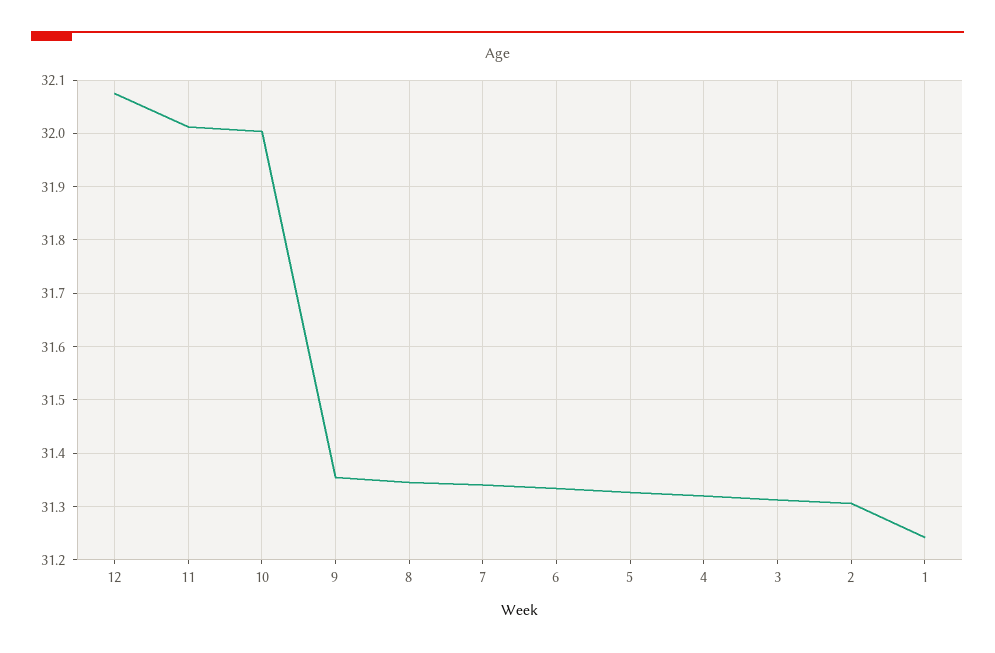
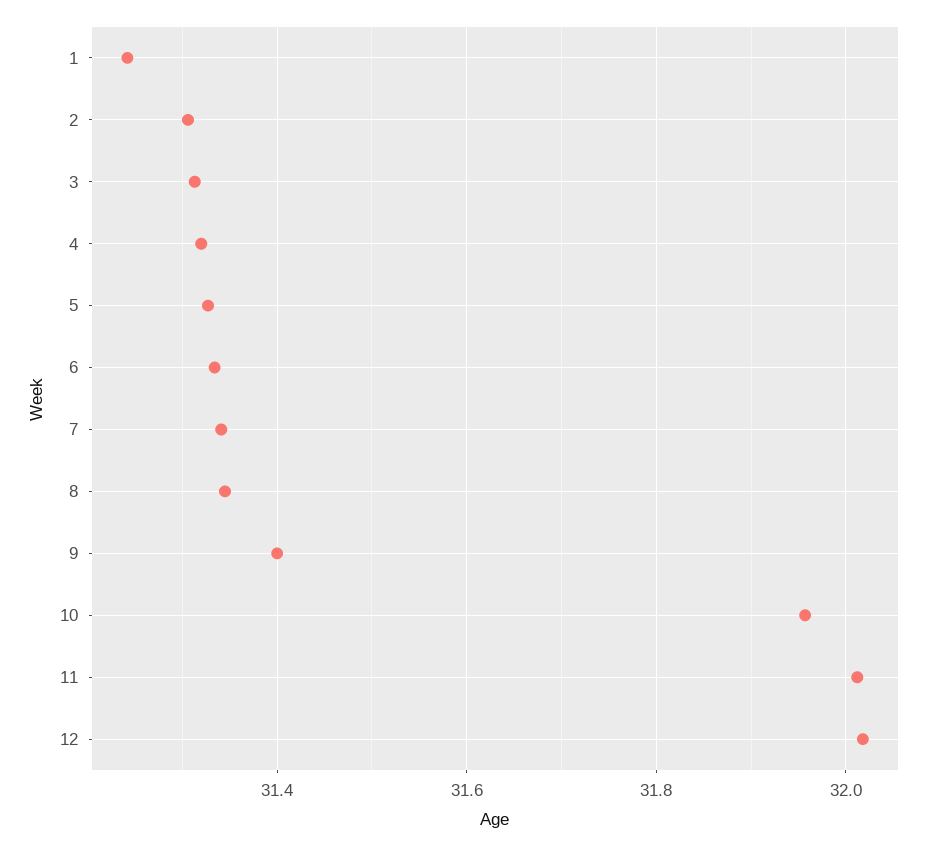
12: 32.08 -> 32.02
10: 32 -> 31.96
9: 31.36 -> 31.4

